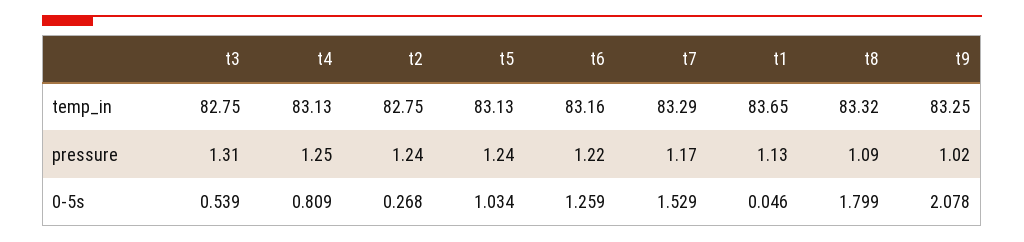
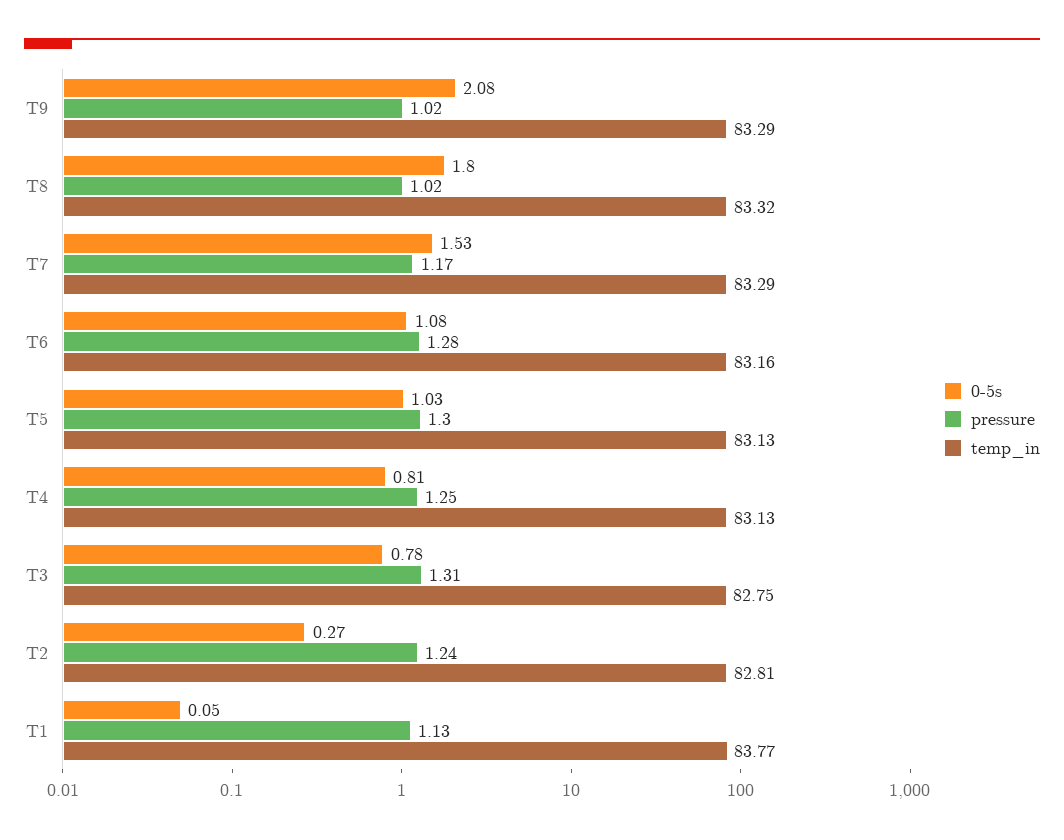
temp_in, t2: 82.75 -> 82.81
temp_in, t1: 83.65 -> 83.77
temp_in, t9: 83.25 -> 83.29
pressure, t5: 1.24 -> 1.3
pressure, t6: 1.22 -> 1.28
pressure, t8: 1.09 -> 1.02
0-5s, t3: 0.539 -> 0.78
0-5s, t6: 1.259 -> 1.08

